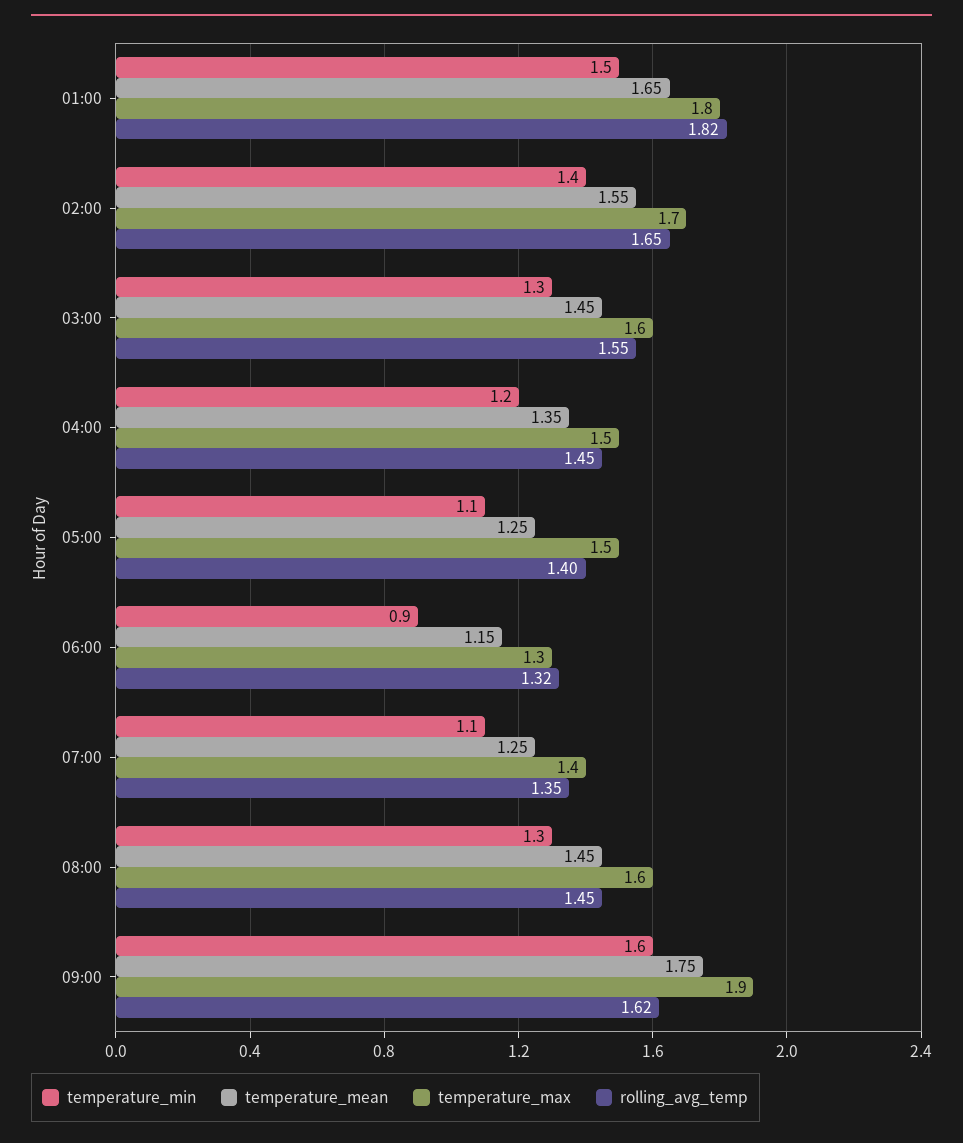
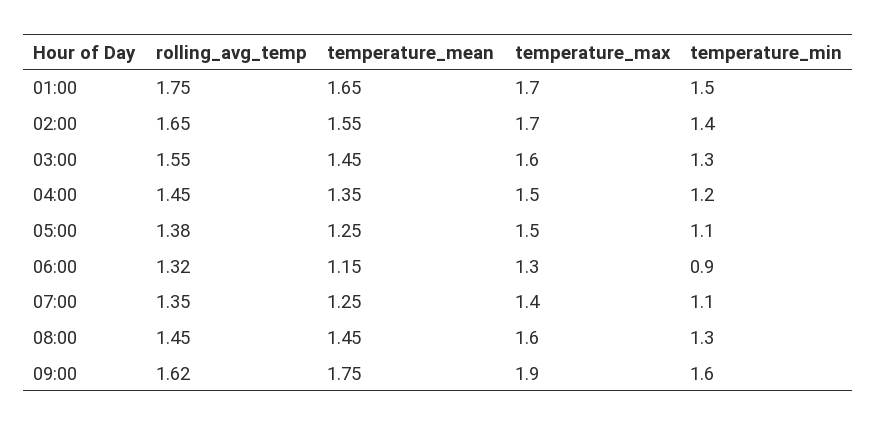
temperature_max, 01:00: 1.8 -> 1.7
rolling_avg_temp, 01:00: 1.82 -> 1.75
rolling_avg_temp, 05:00: 1.4 -> 1.38

